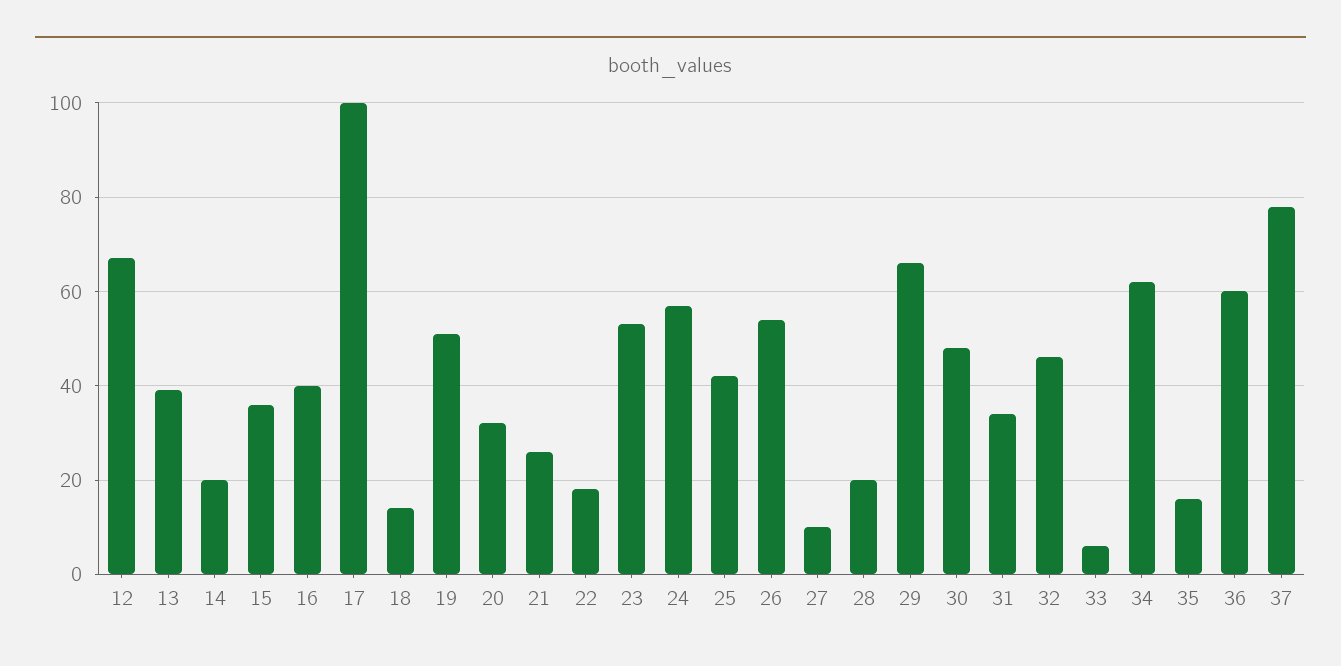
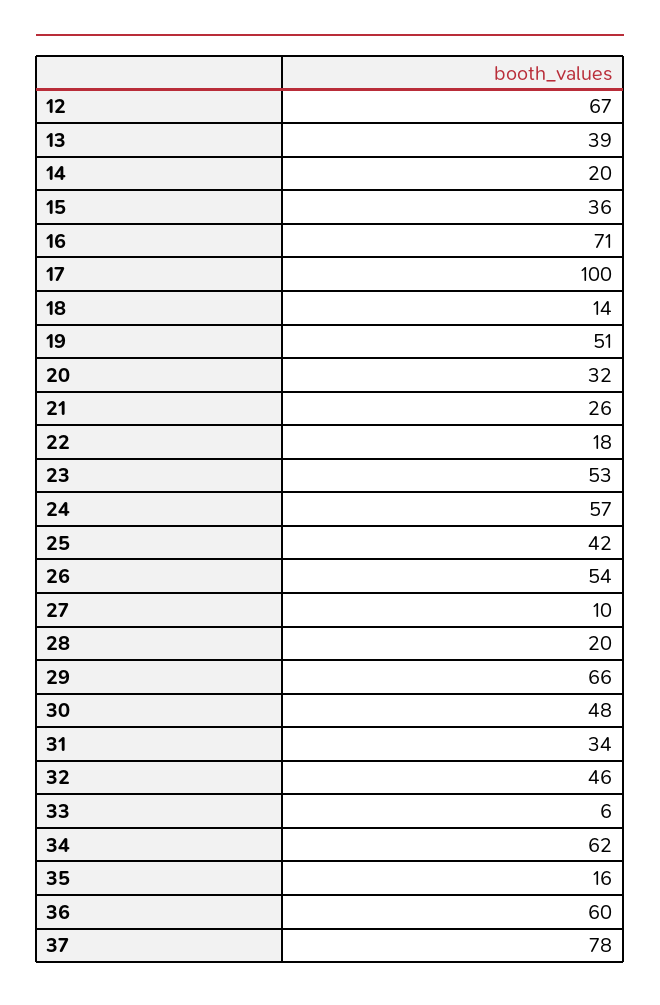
16: 40 -> 71

